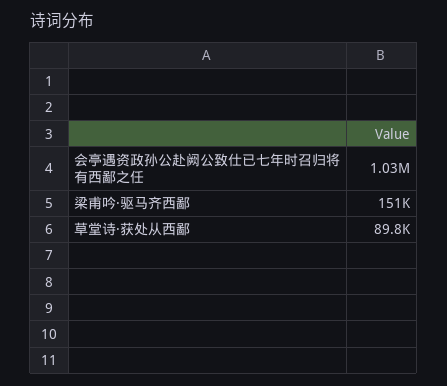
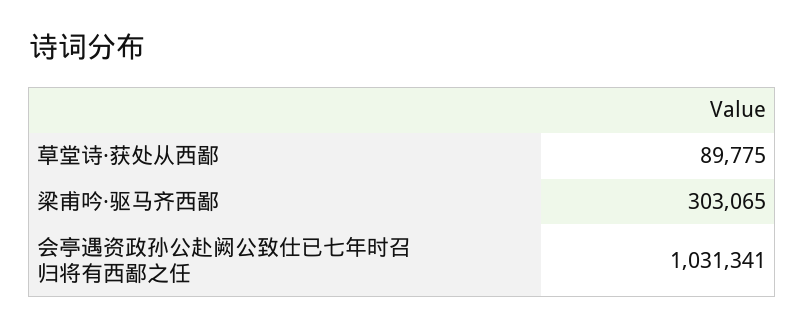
梁甫吟·驱马齐西鄙: 151000 -> 303065

